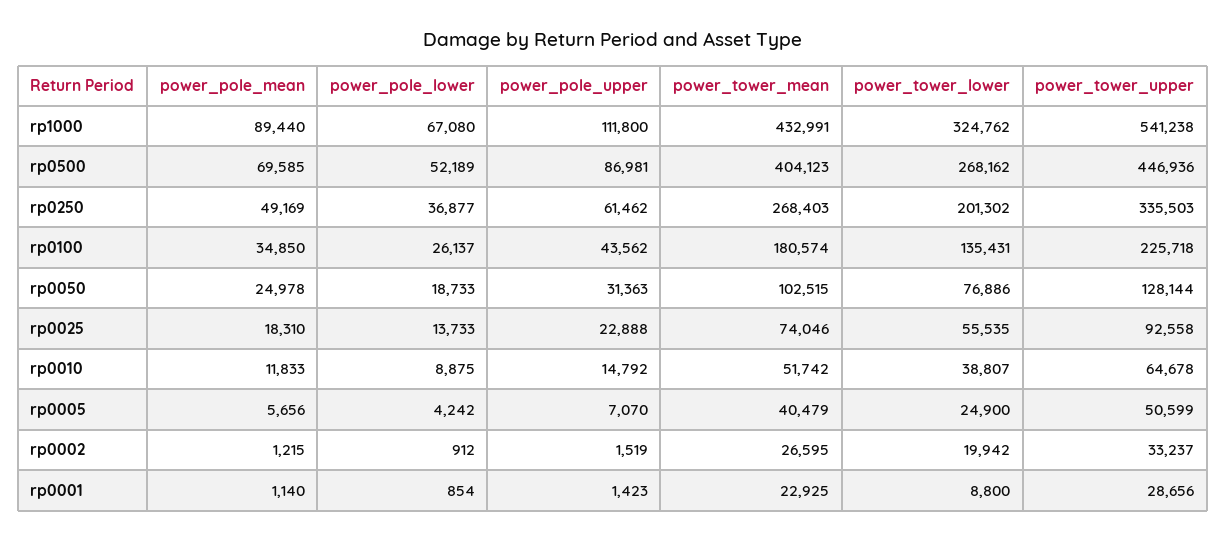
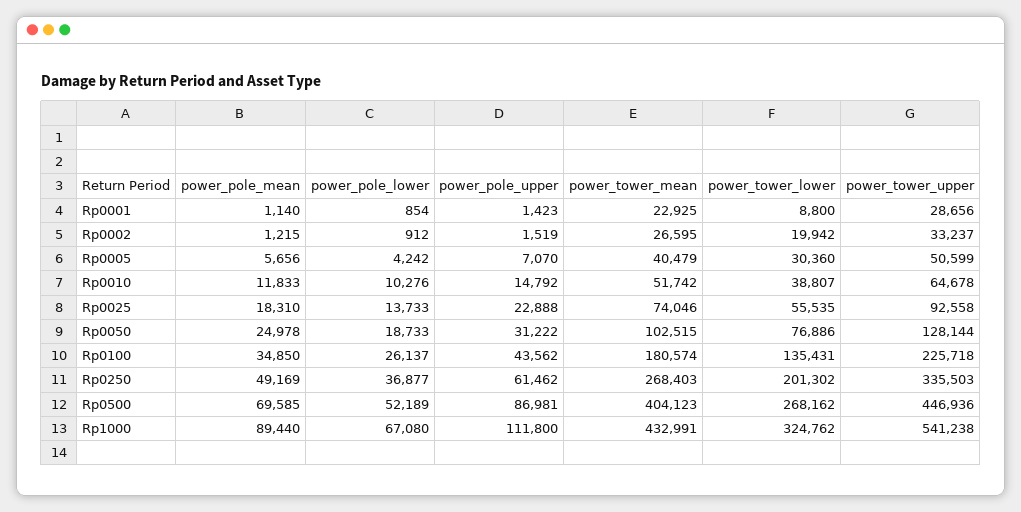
power_pole_upper, rp0050: 31363 -> 31222
power_pole_lower, rp0010: 8875 -> 10276
power_tower_lower, rp0005: 24900 -> 30360

